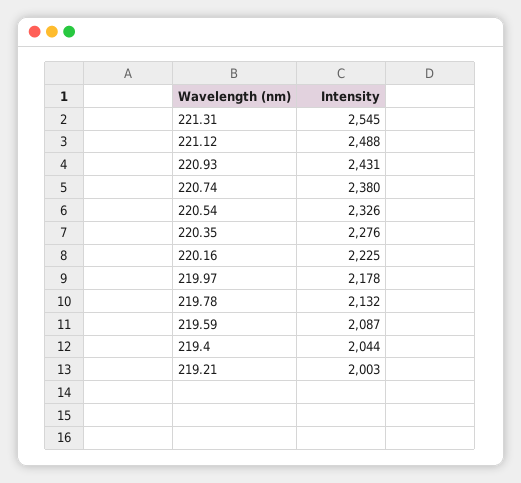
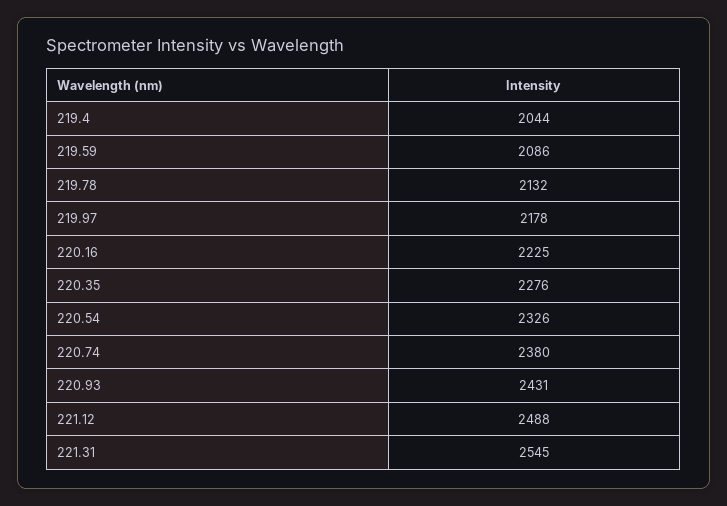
219.59: 2087 -> 2086
219.21: 2003 -> none

